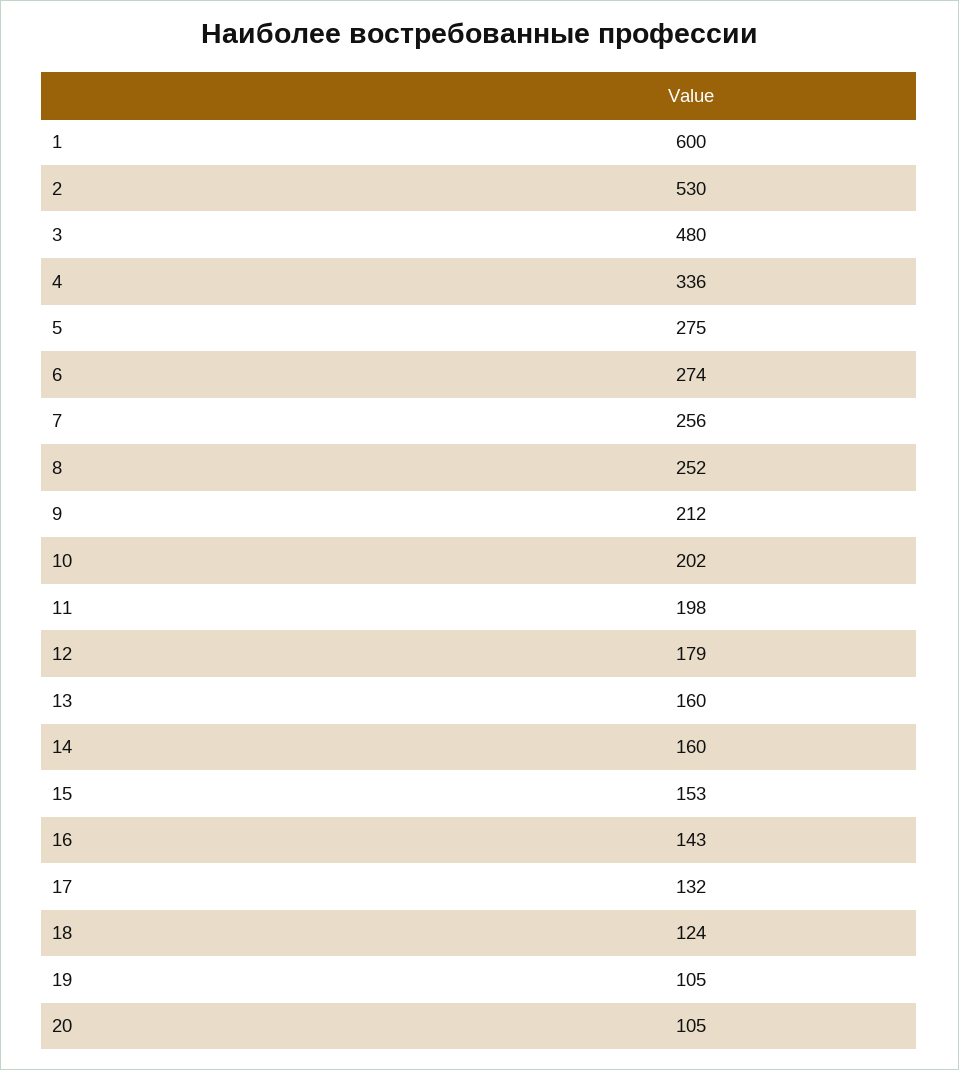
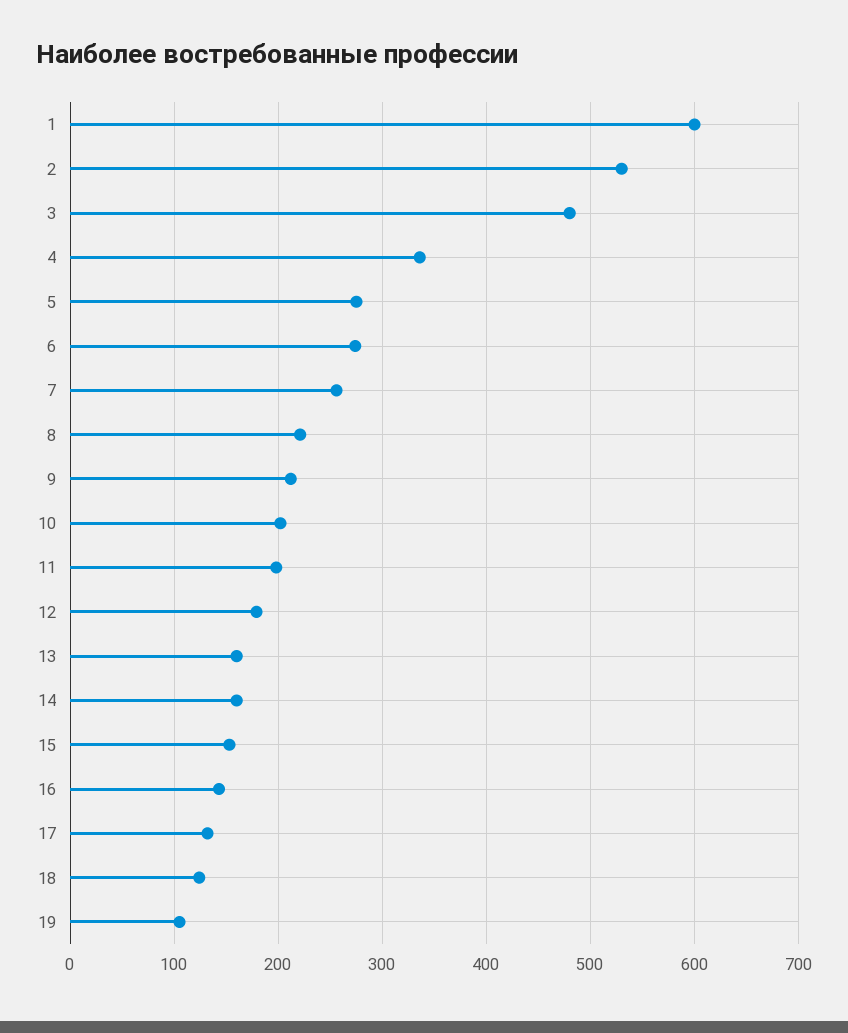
8: 252 -> 220
20: 105 -> none

